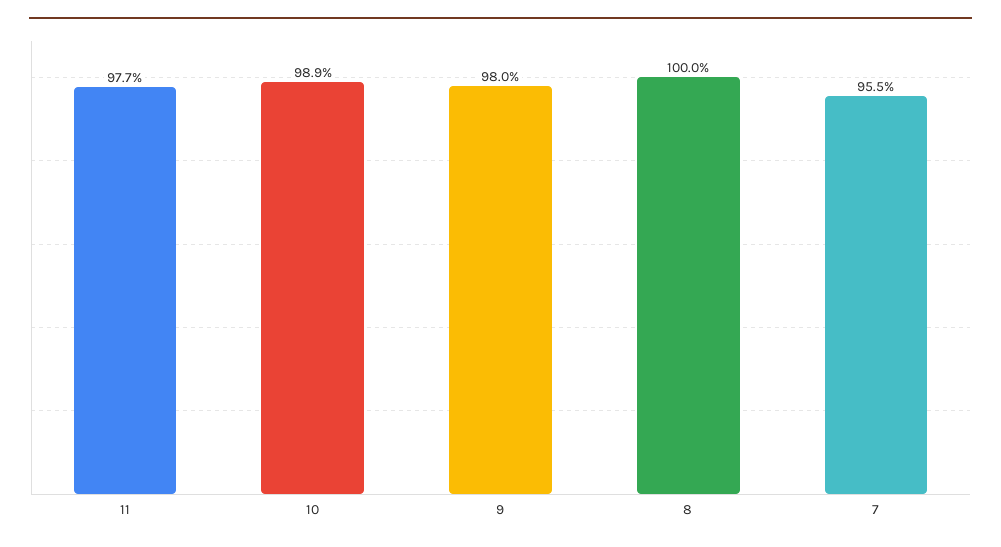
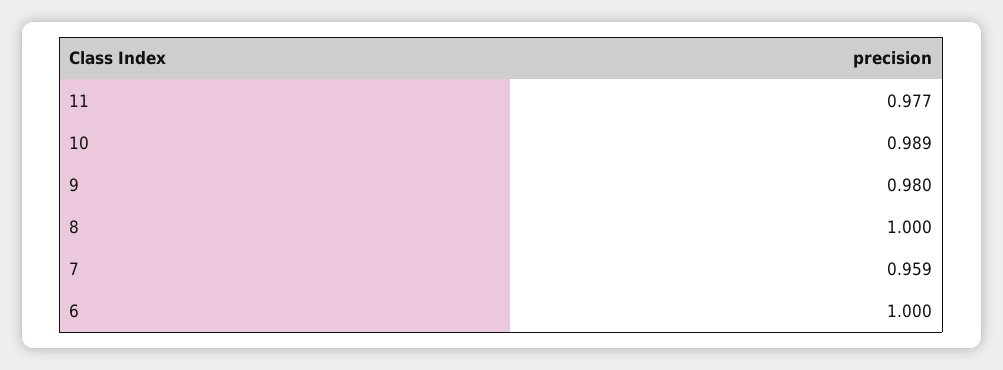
7: 0.955 -> 0.959
6: none -> 1

